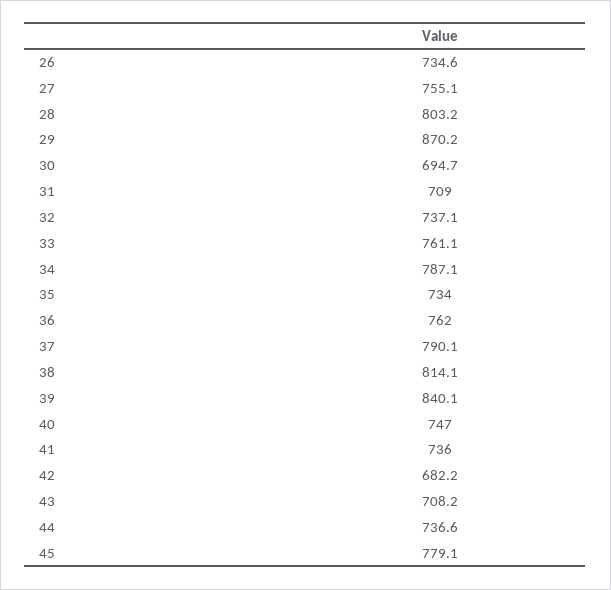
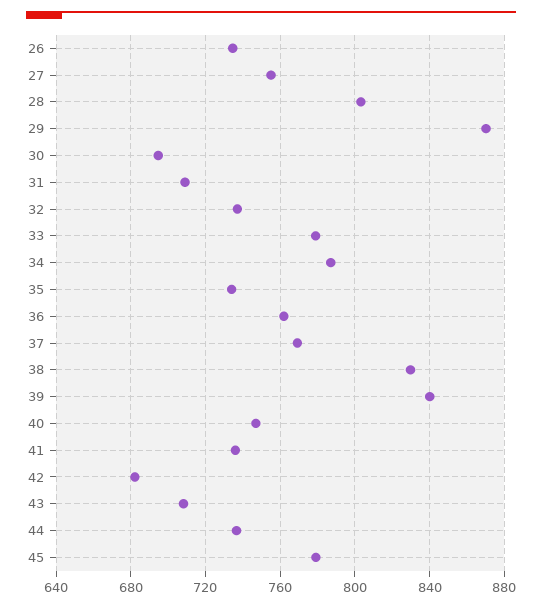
33: 761.1 -> 780
37: 790.1 -> 770
38: 814.1 -> 830

